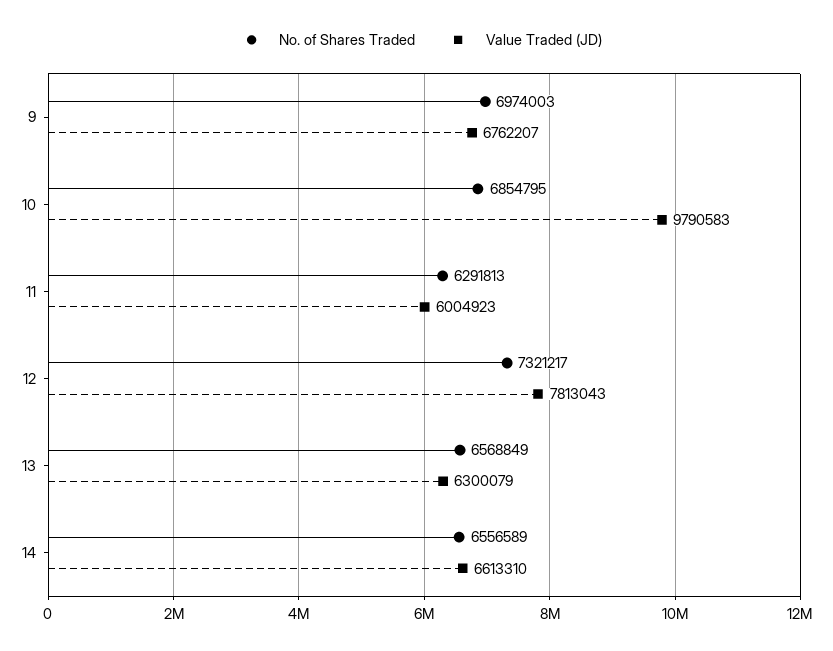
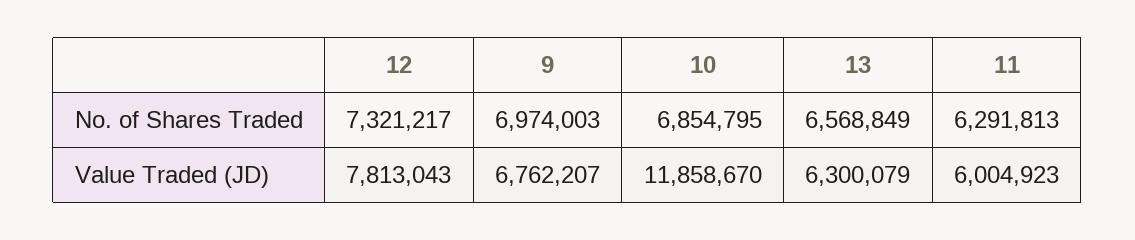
Value Traded (JD), 10: 9790583 -> 11858670
No. of Shares Traded, 14: 6556589 -> none
Value Traded (JD), 14: 6613310 -> none

